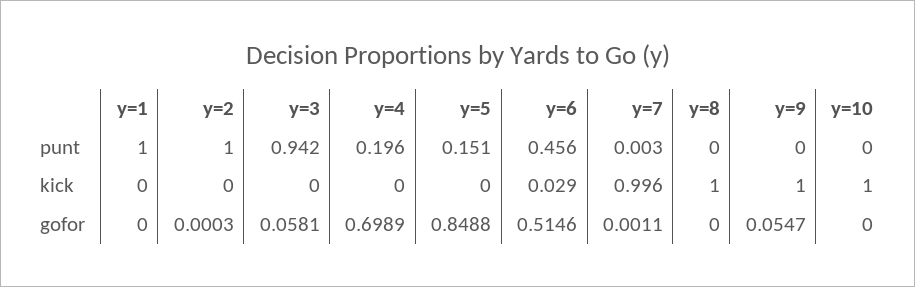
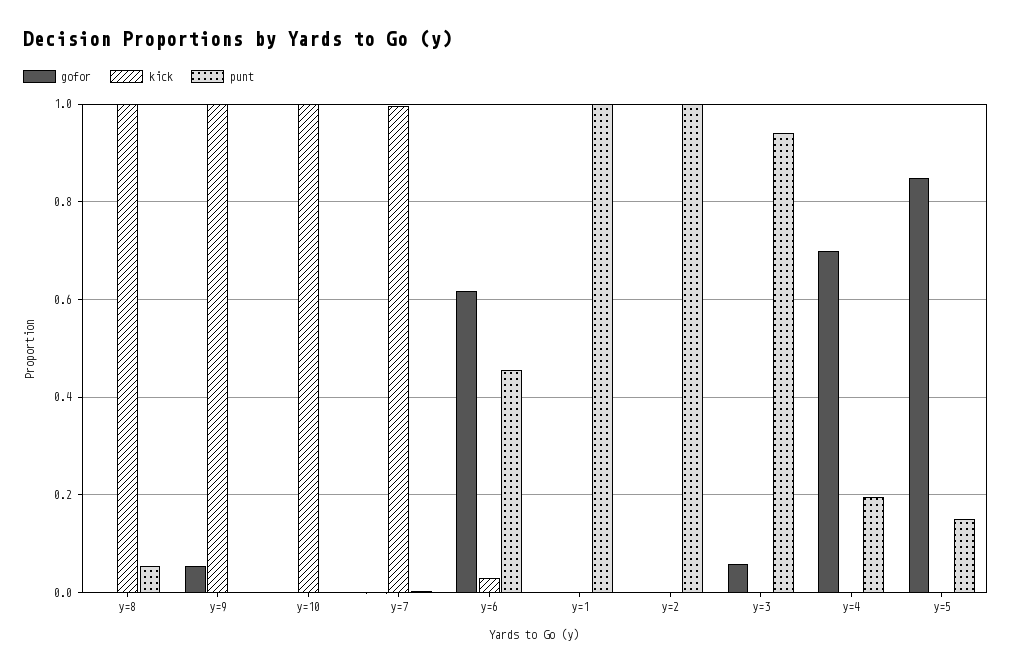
punt, y=8: 0 -> 0.06
gofor, y=6: 0.5146 -> 0.62

